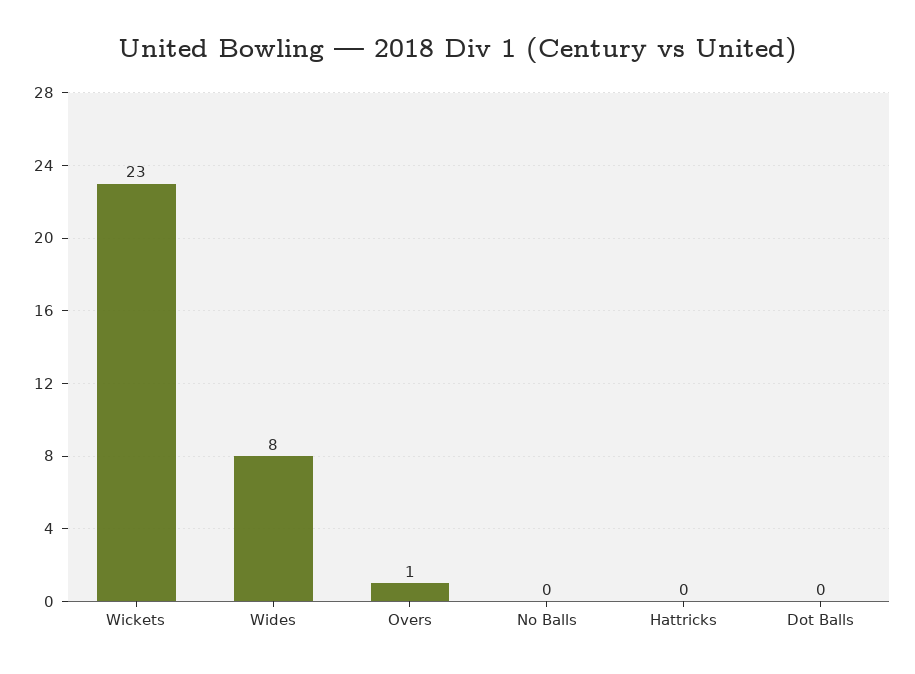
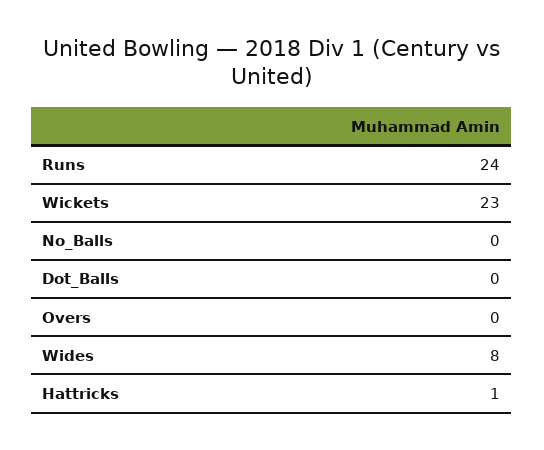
Overs: 1 -> 0
Hattricks: 0 -> 1
Runs: none -> 24

